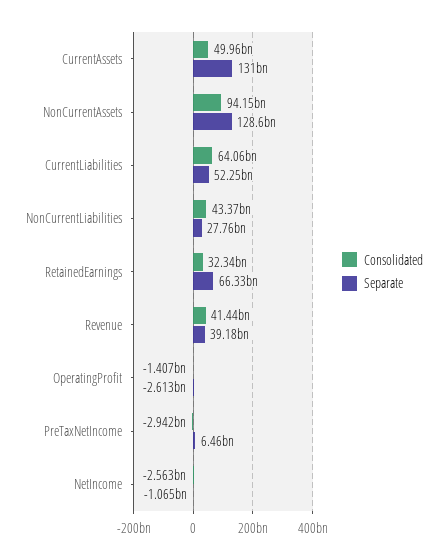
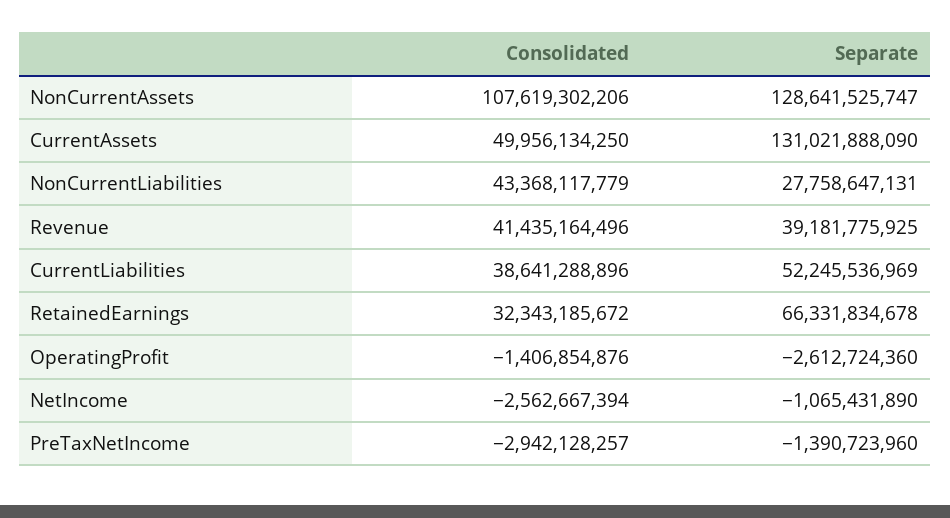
Consolidated, NonCurrentAssets: 94150000000 -> 107619302206
Consolidated, CurrentLiabilities: 64060000000 -> 38641288896
Separate, PreTaxNetIncome: 6460000000 -> -1390723960

